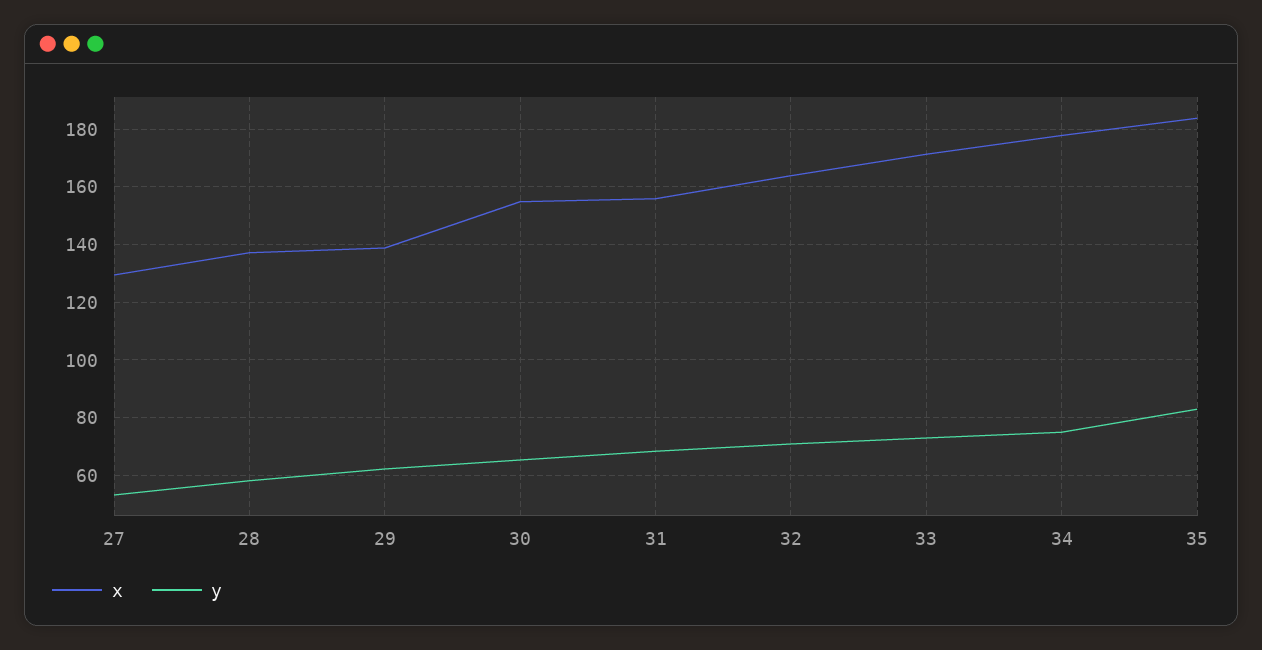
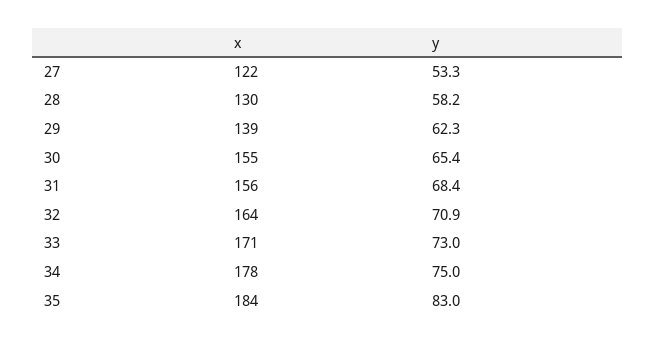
x, 27: 130 -> 122
x, 28: 137.5 -> 130

